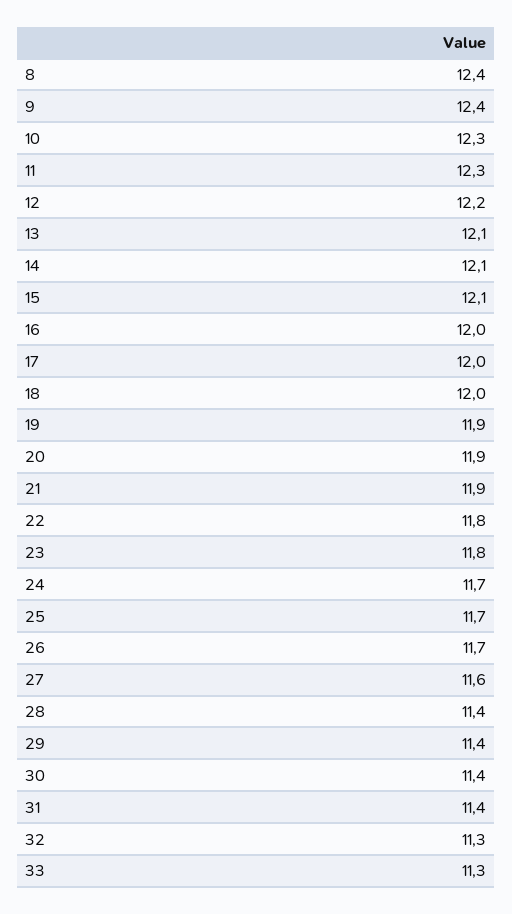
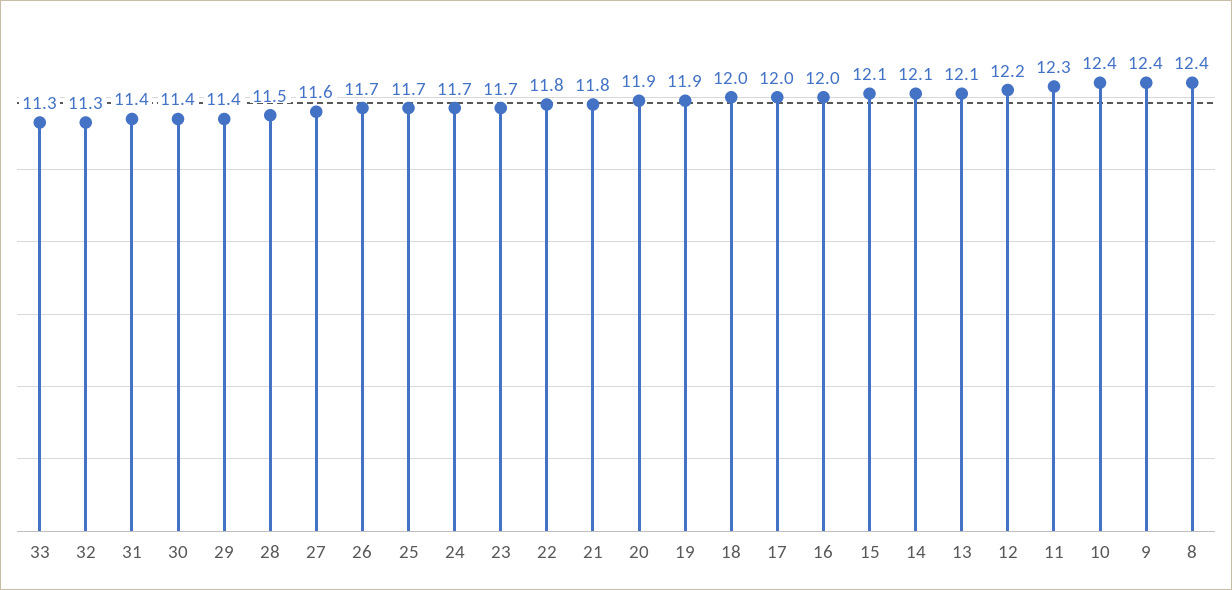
10: 12.3 -> 12.4
21: 11.9 -> 11.8
23: 11.8 -> 11.7
28: 11.4 -> 11.5

